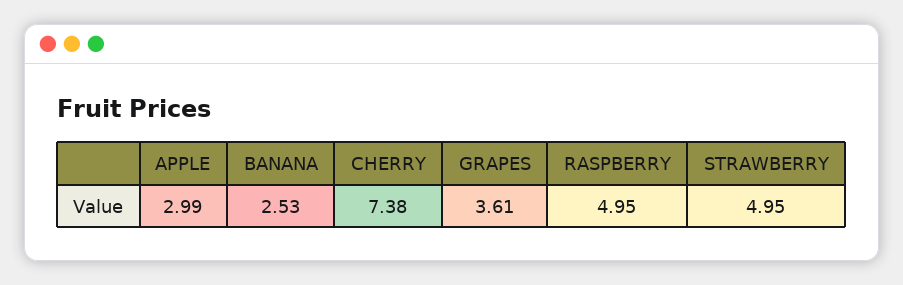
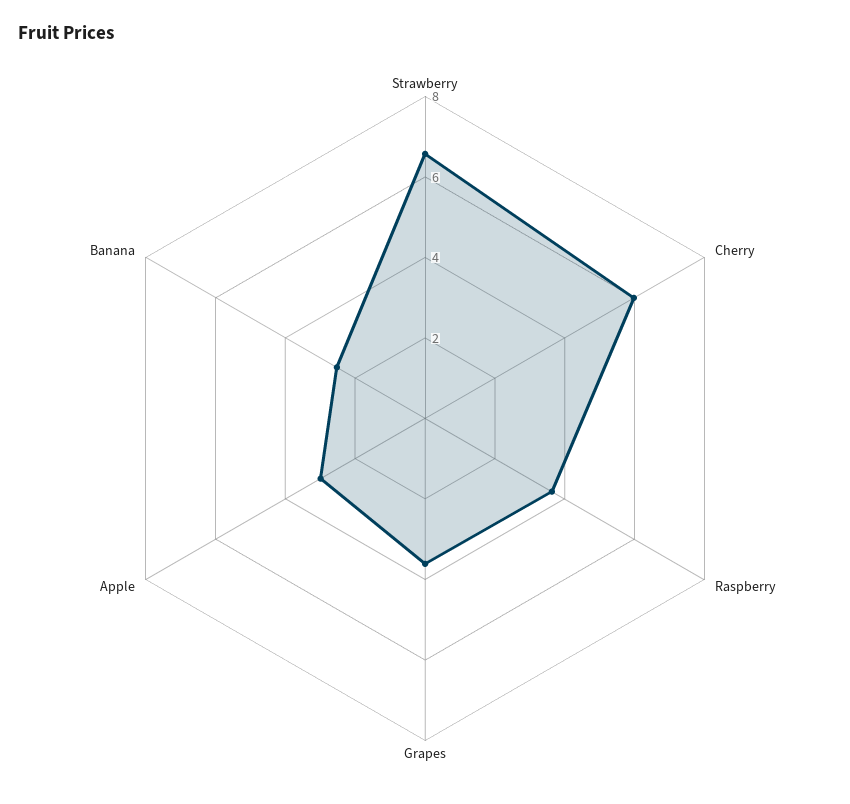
CHERRY: 7.38 -> 6
RASPBERRY: 4.95 -> 3.5
STRAWBERRY: 4.95 -> 6.5

